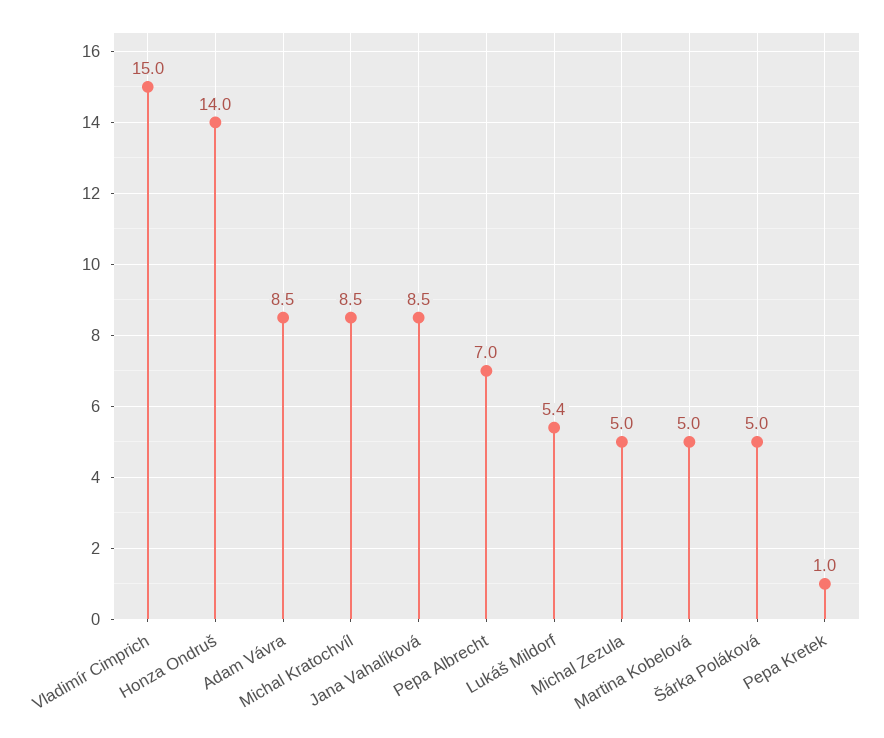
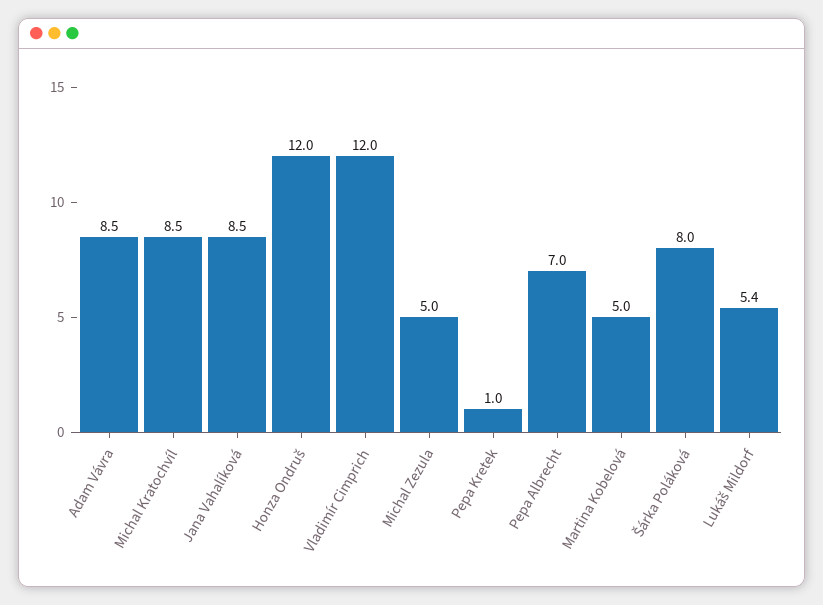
Vladimír Cimprich: 15 -> 12
Honza Ondruš: 14 -> 12
Šárka Poláková: 5 -> 8

